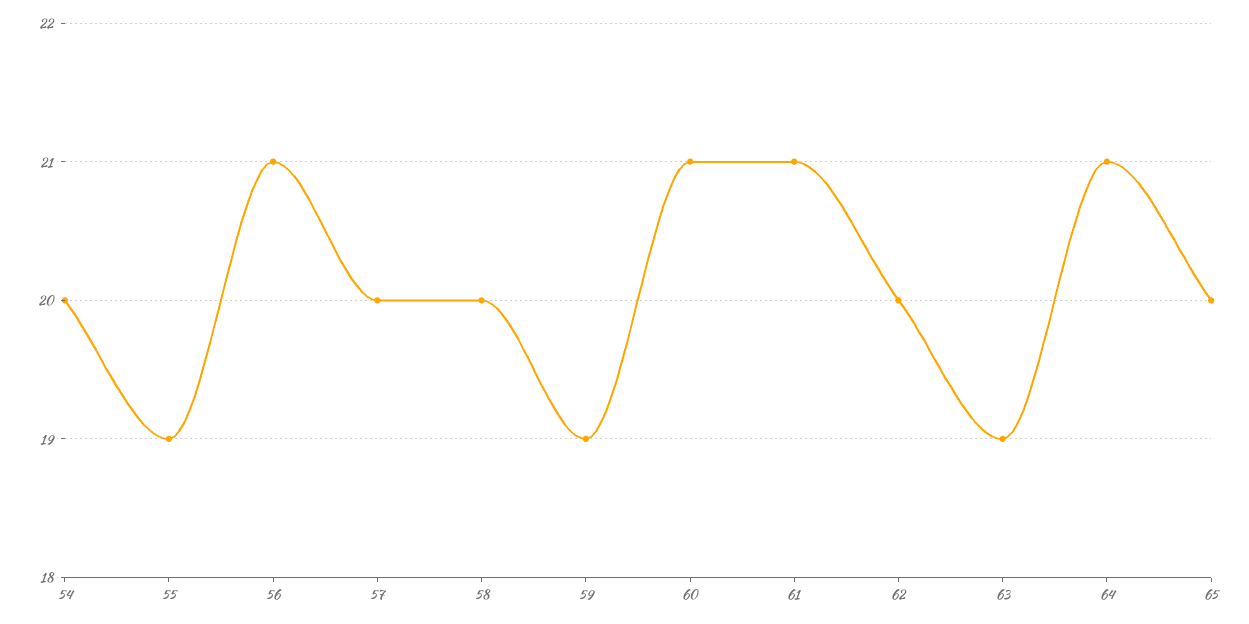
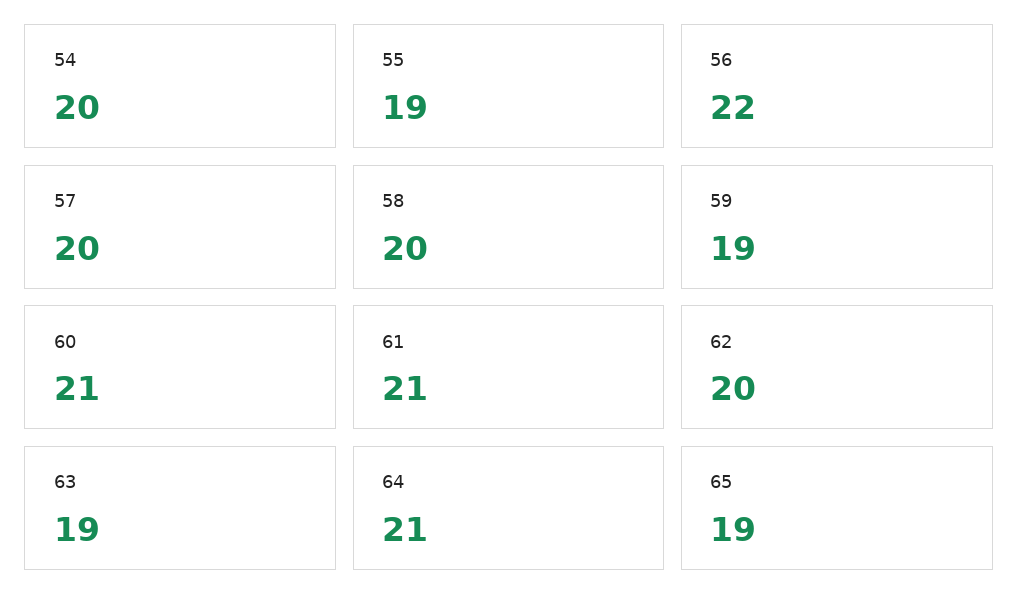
56: 21 -> 22
65: 20 -> 19

